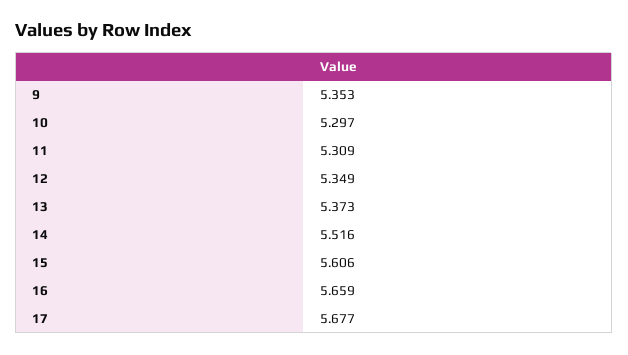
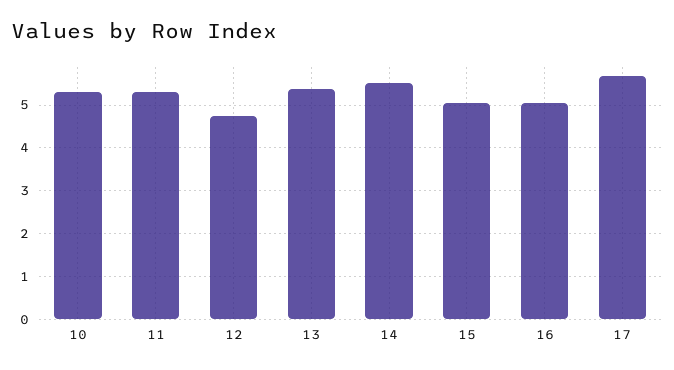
9: 5.353 -> none
12: 5.349 -> 4.8
15: 5.606 -> 5
16: 5.659 -> 5

